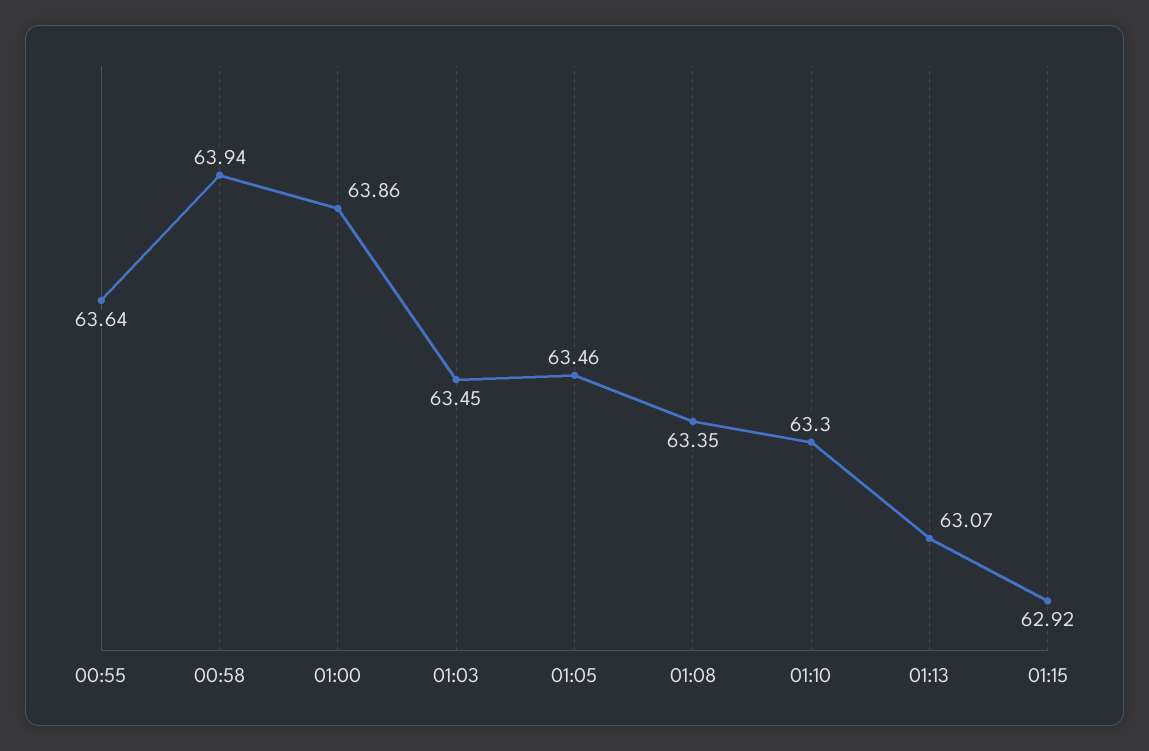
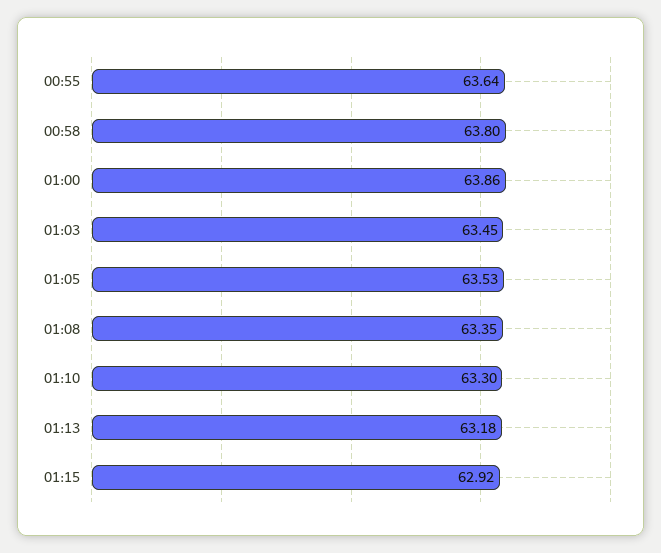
00:58: 63.94 -> 63.8
01:05: 63.46 -> 63.53
01:13: 63.07 -> 63.18

